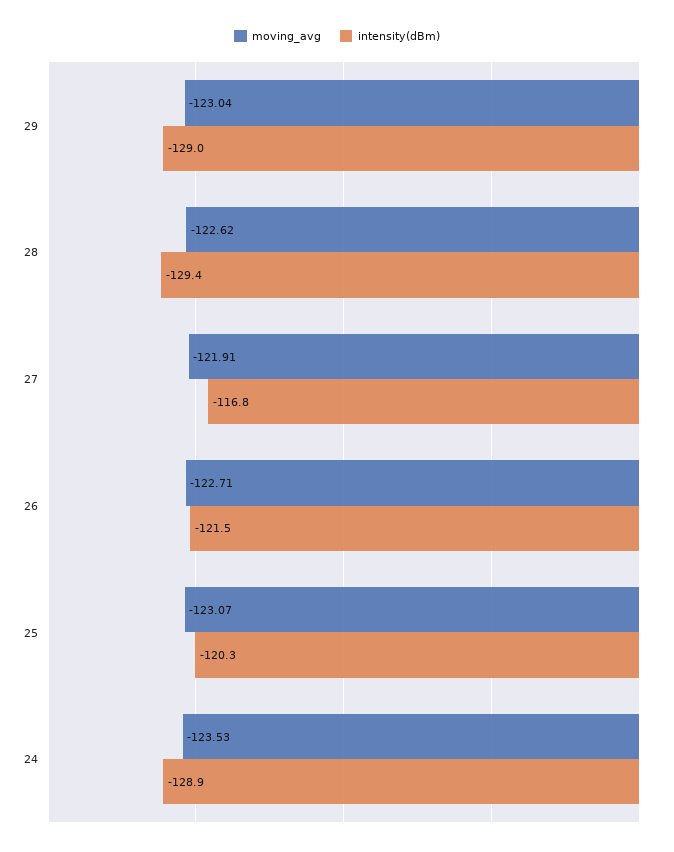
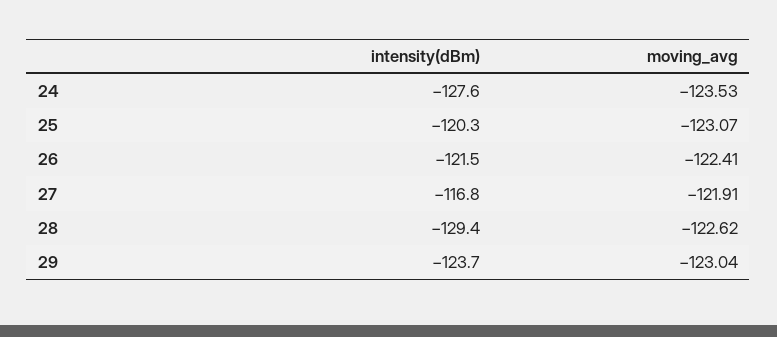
intensity(dBm), 29: -129 -> -123.7
moving_avg, 26: -122.71 -> -122.41
intensity(dBm), 24: -128.9 -> -127.6

